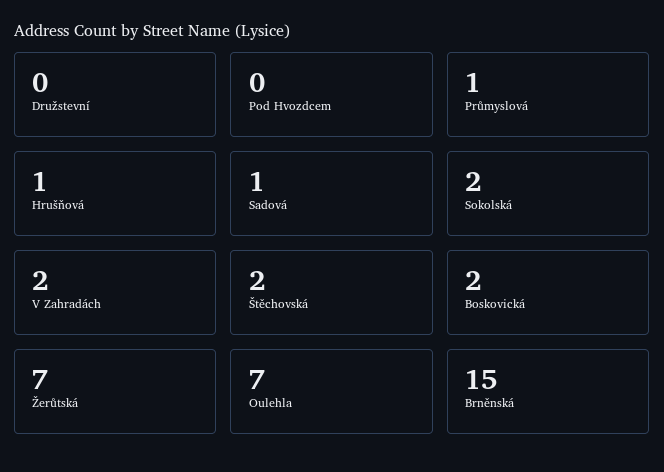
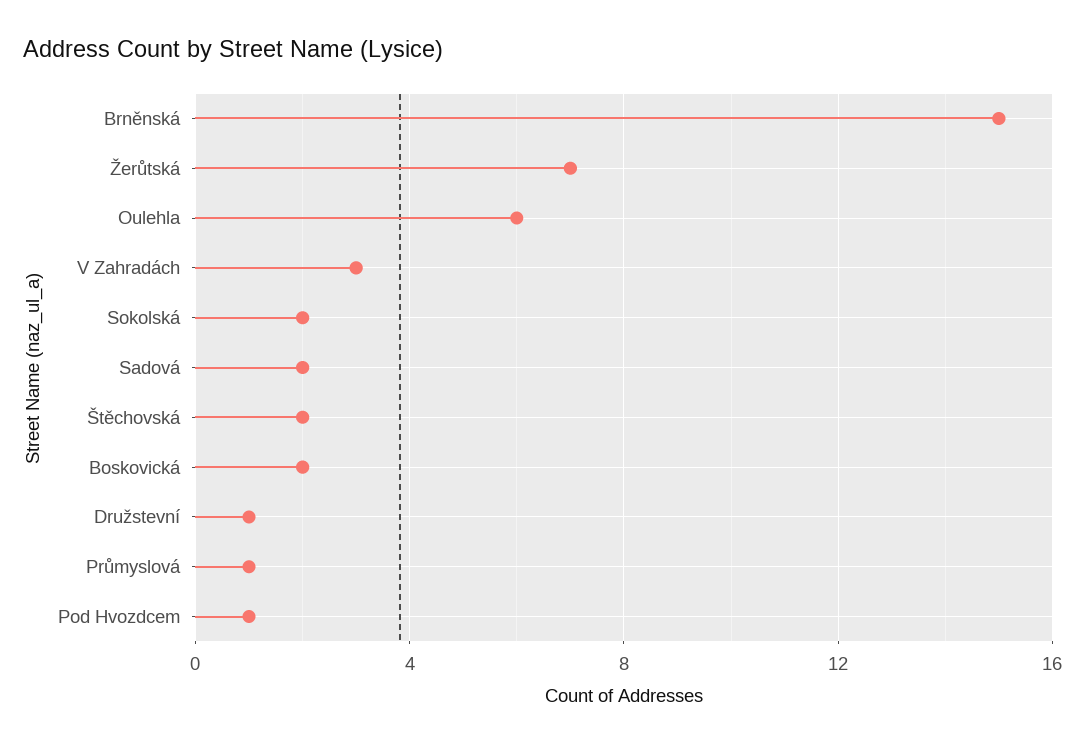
Družstevní: 0 -> 1
Pod Hvozdcem: 0 -> 1
Hrušňová: 1 -> none
Sadová: 1 -> 2
V Zahradách: 2 -> 3
Oulehla: 7 -> 6

